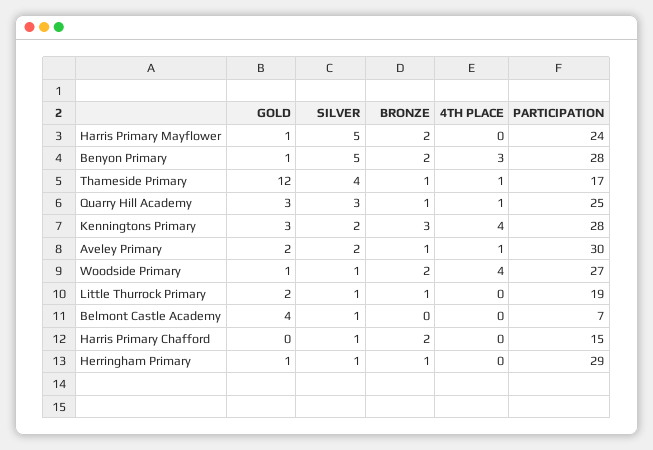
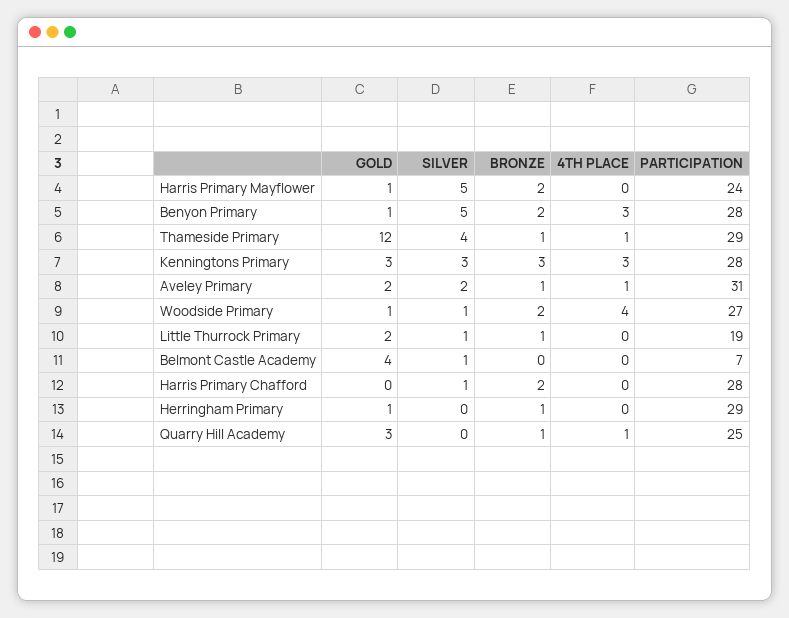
PARTICIPATION, Thameside Primary: 17 -> 29
SILVER, Quarry Hill Academy: 3 -> 0
SILVER, Kenningtons Primary: 2 -> 3
4TH PLACE, Kenningtons Primary: 4 -> 3
PARTICIPATION, Aveley Primary: 30 -> 31
PARTICIPATION, Harris Primary Chafford: 15 -> 28
SILVER, Herringham Primary: 1 -> 0

